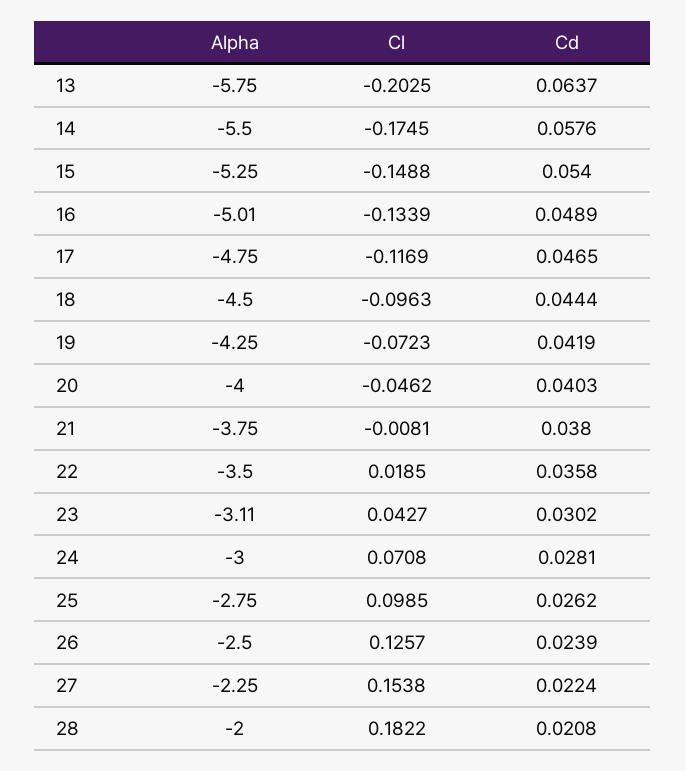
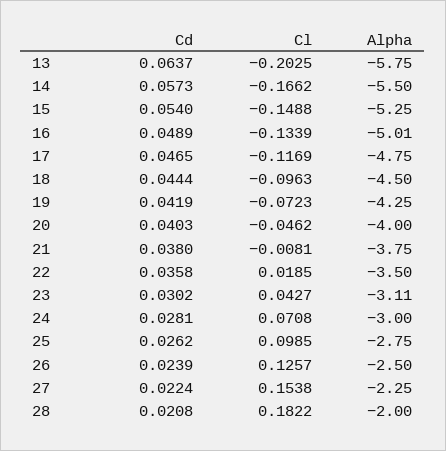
Cl, 14: -0.1745 -> -0.1662
Cd, 14: 0.0576 -> 0.0573

